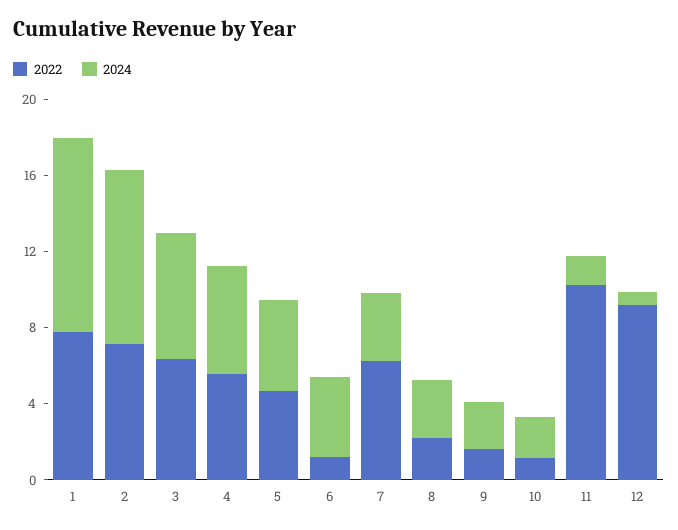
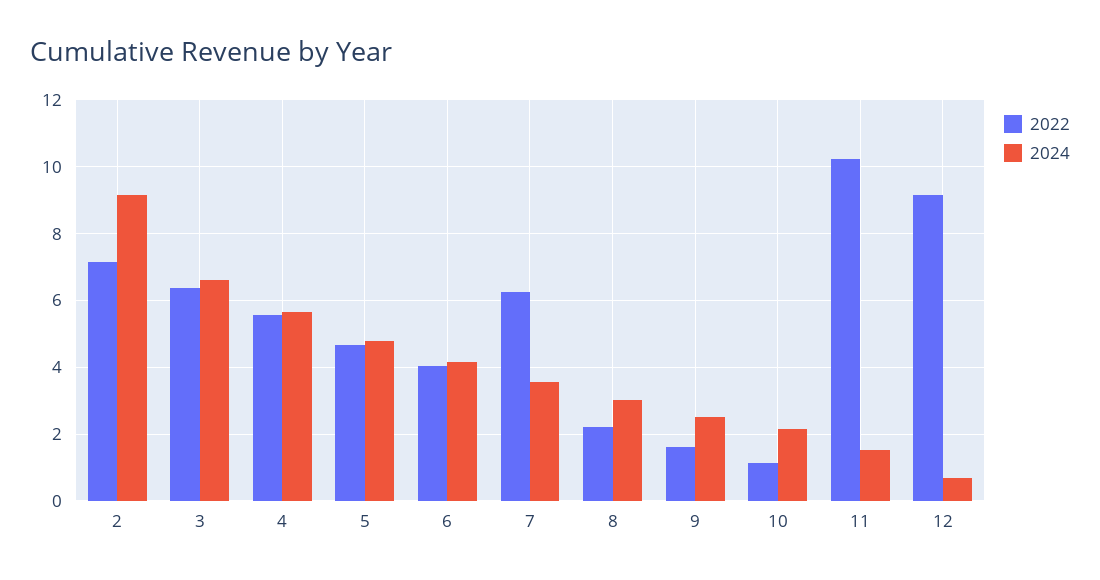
2022, 1: 8 -> none
2024, 1: 10 -> none
2022, 6: 1 -> 4

